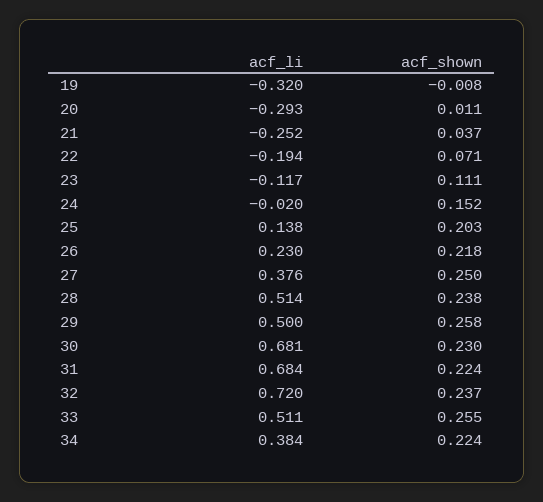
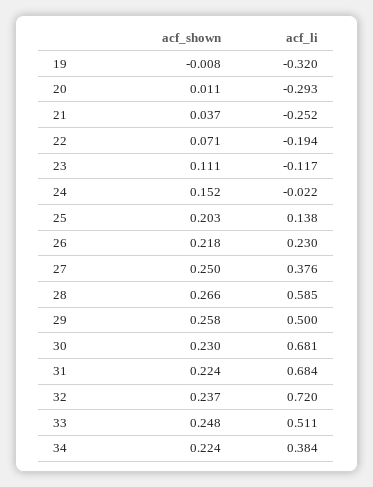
acf_li, 24: -0.02 -> -0.022
acf_li, 28: 0.514 -> 0.585
acf_shown, 28: 0.238 -> 0.266
acf_shown, 33: 0.255 -> 0.248

